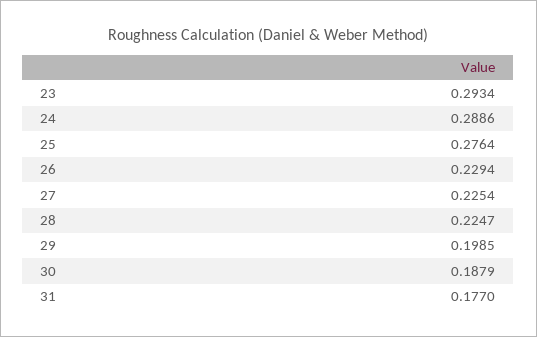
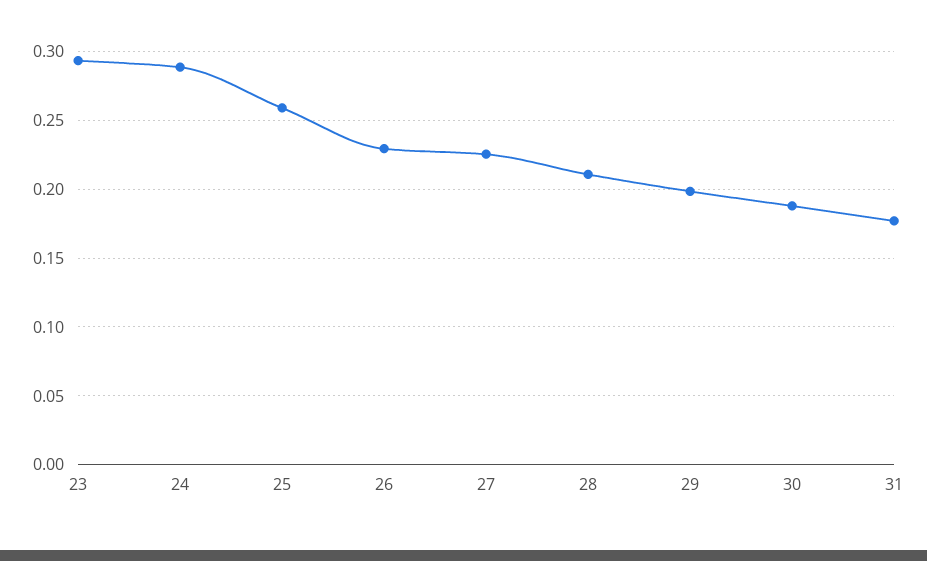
25: 0.2764 -> 0.26
28: 0.2247 -> 0.21

